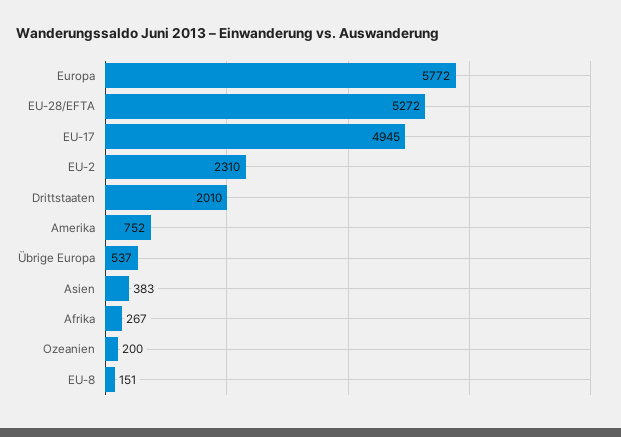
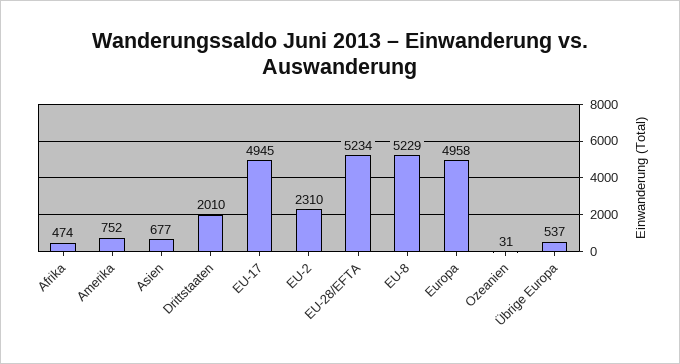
Europa: 5772 -> 4958
EU-28/EFTA: 5272 -> 5234
Asien: 383 -> 677
Afrika: 267 -> 474
Ozeanien: 200 -> 31
EU-8: 151 -> 5229

